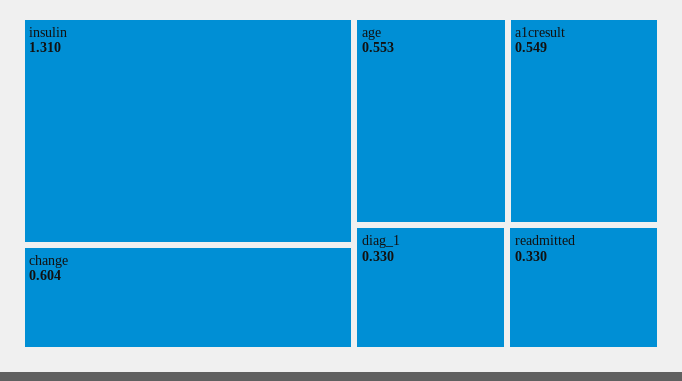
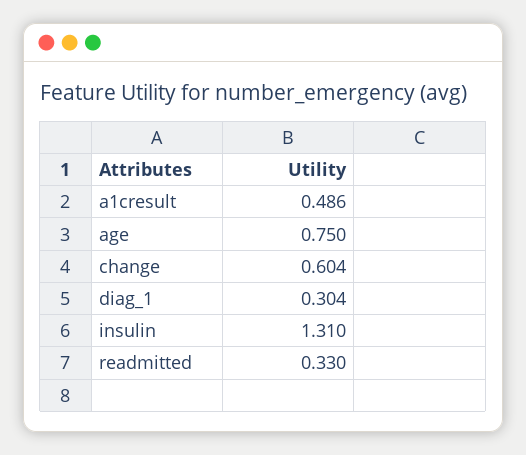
age: 0.553 -> 0.75
a1cresult: 0.549 -> 0.486
diag_1: 0.33 -> 0.304

